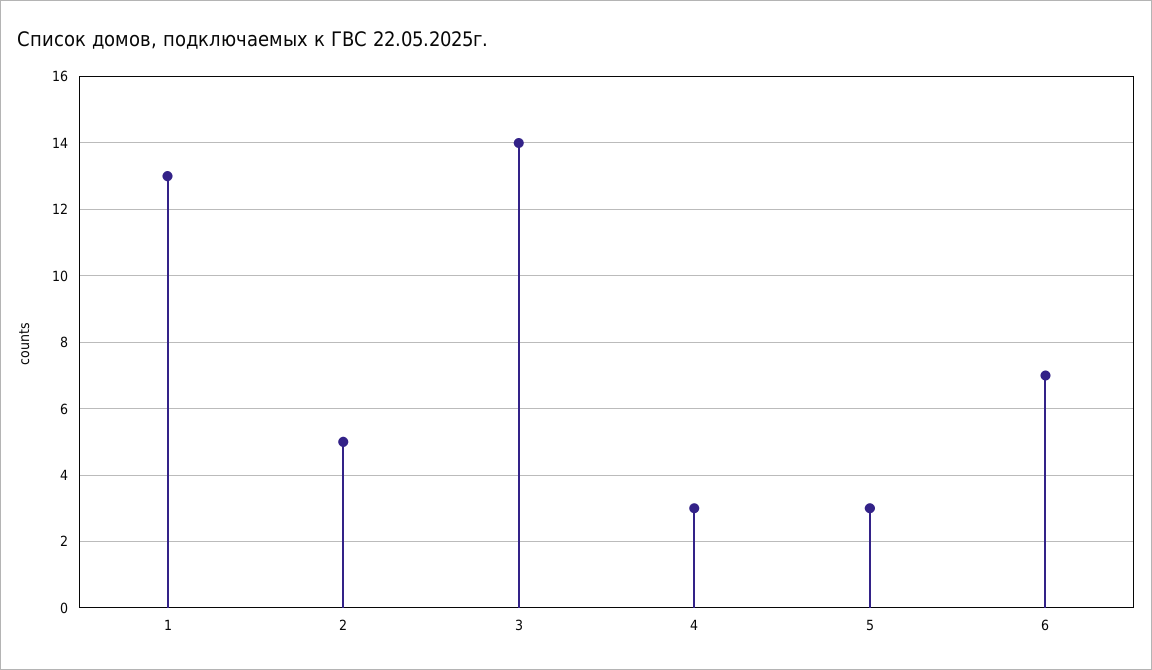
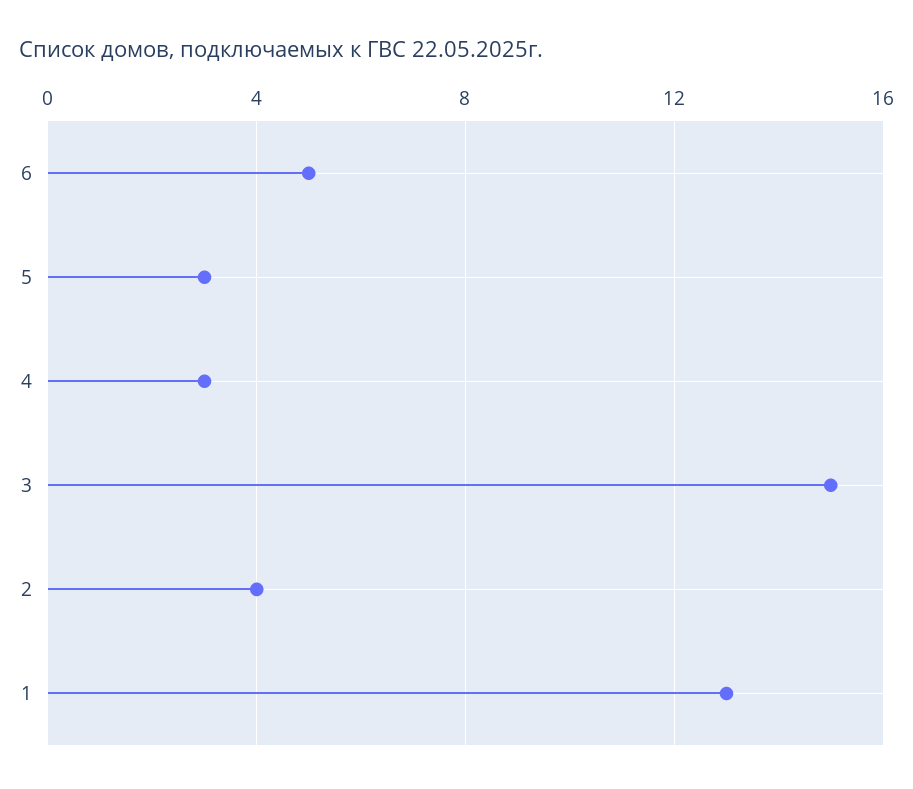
2: 5 -> 4
3: 14 -> 15
6: 7 -> 5

